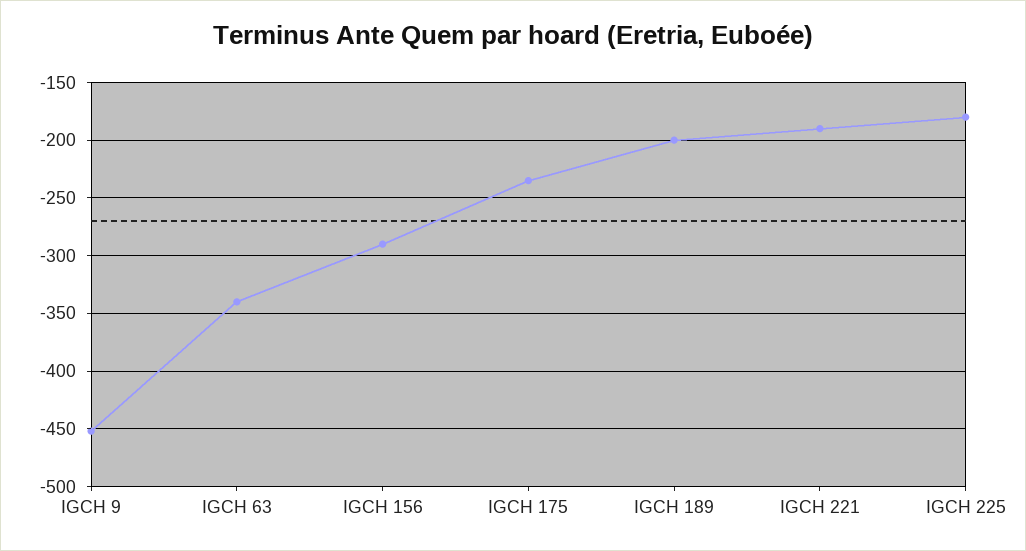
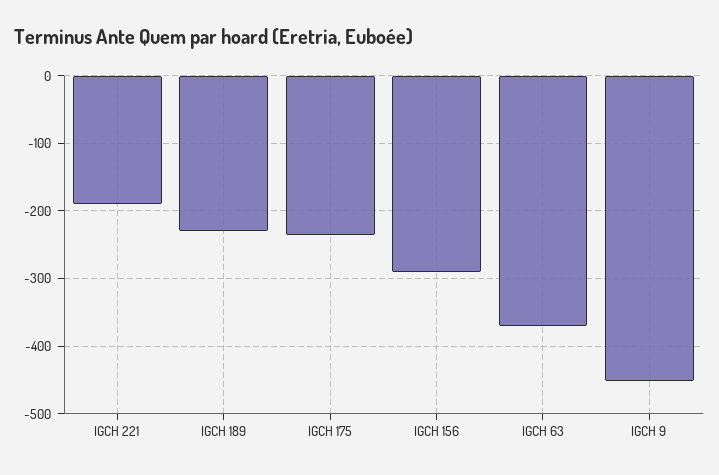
IGCH 63: -340 -> -370
IGCH 189: -200 -> -230
IGCH 225: -180 -> none

